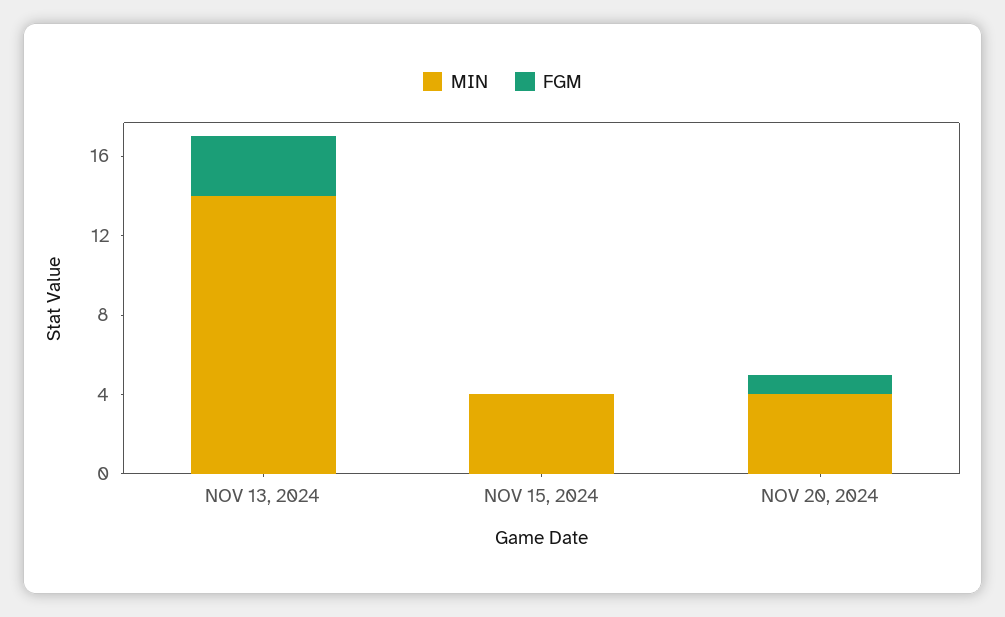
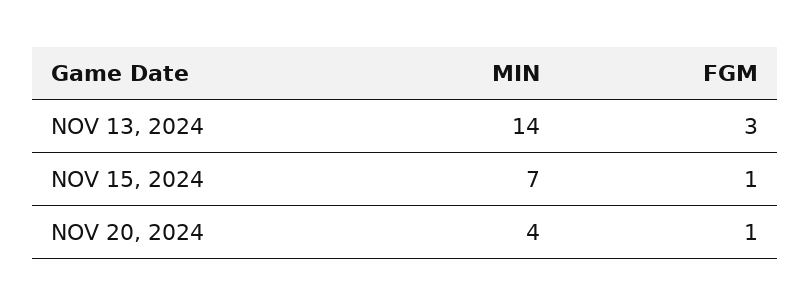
MIN, NOV 15, 2024: 4 -> 7
FGM, NOV 15, 2024: 0 -> 1

